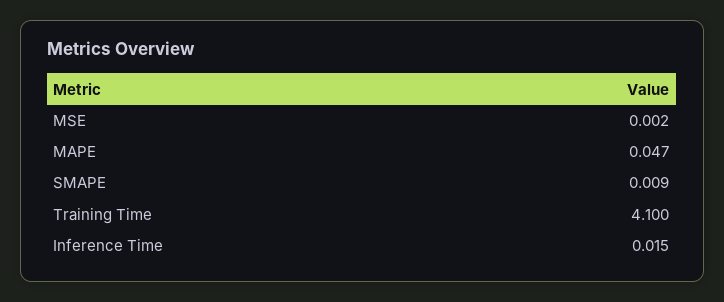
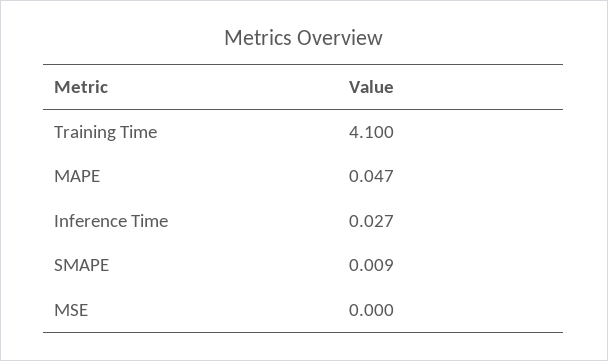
MSE: 0.002 -> 0
Inference Time: 0.015 -> 0.027

